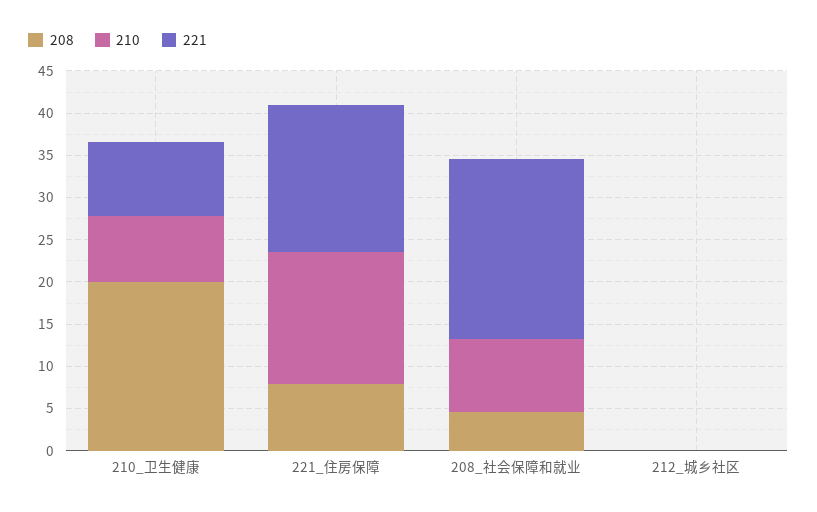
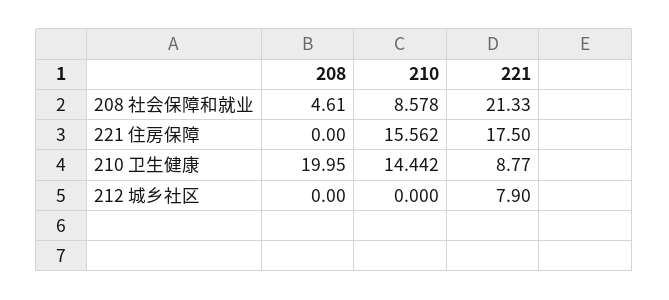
210, 210_卫生健康: 8 -> 14.442
208, 221_住房保障: 8 -> 0
221, 212_城乡社区: 0 -> 7.9

